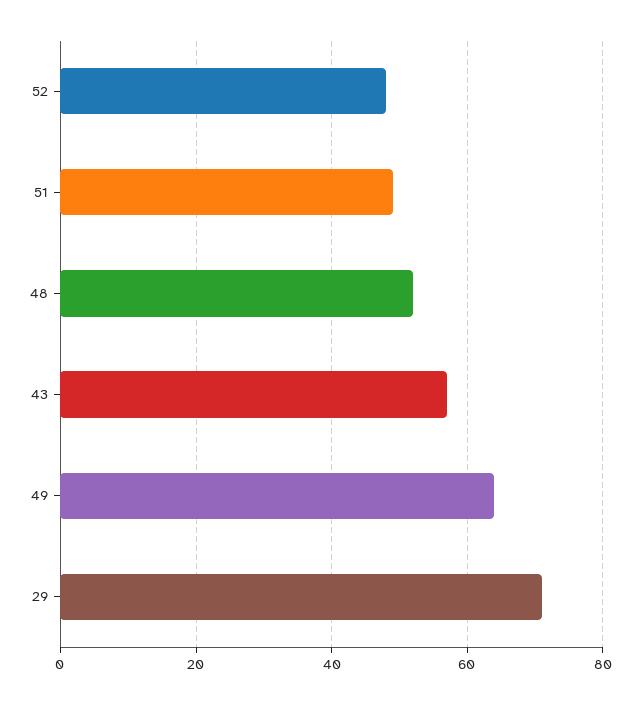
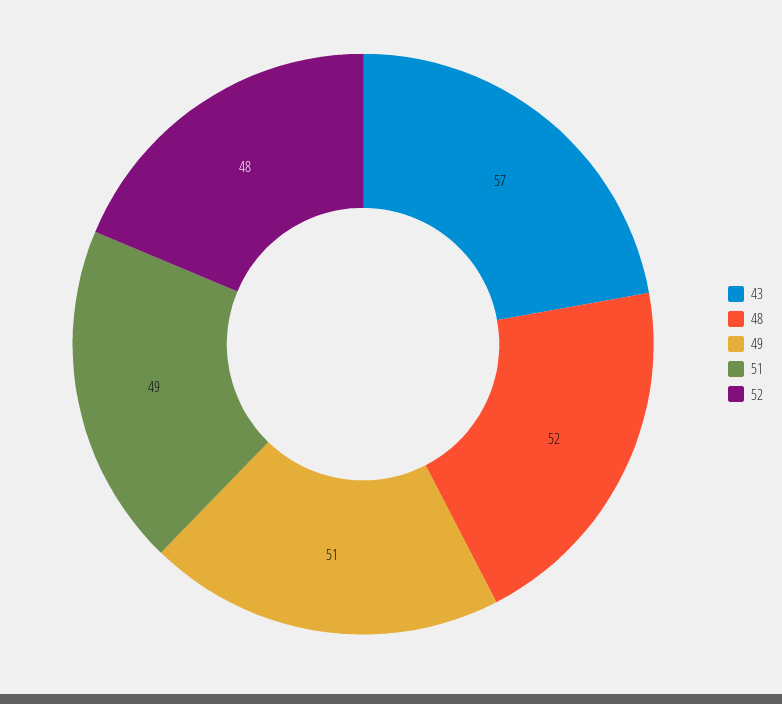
49: 65 -> 51
29: 70 -> none

